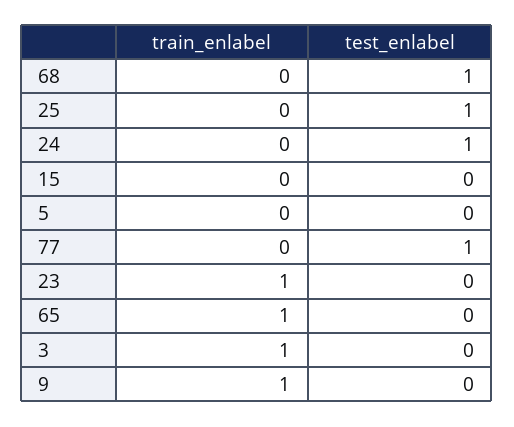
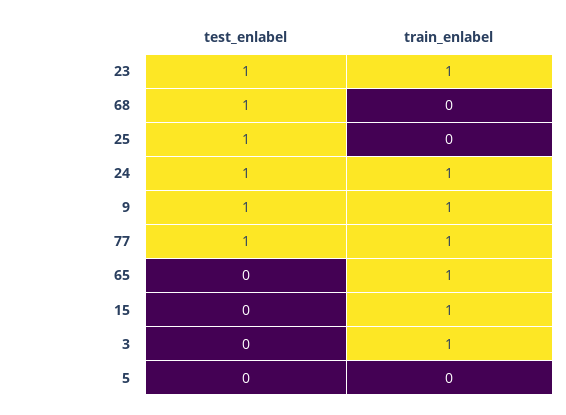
train_enlabel, 24: 0 -> 1
train_enlabel, 15: 0 -> 1
train_enlabel, 77: 0 -> 1
test_enlabel, 23: 0 -> 1
test_enlabel, 9: 0 -> 1

